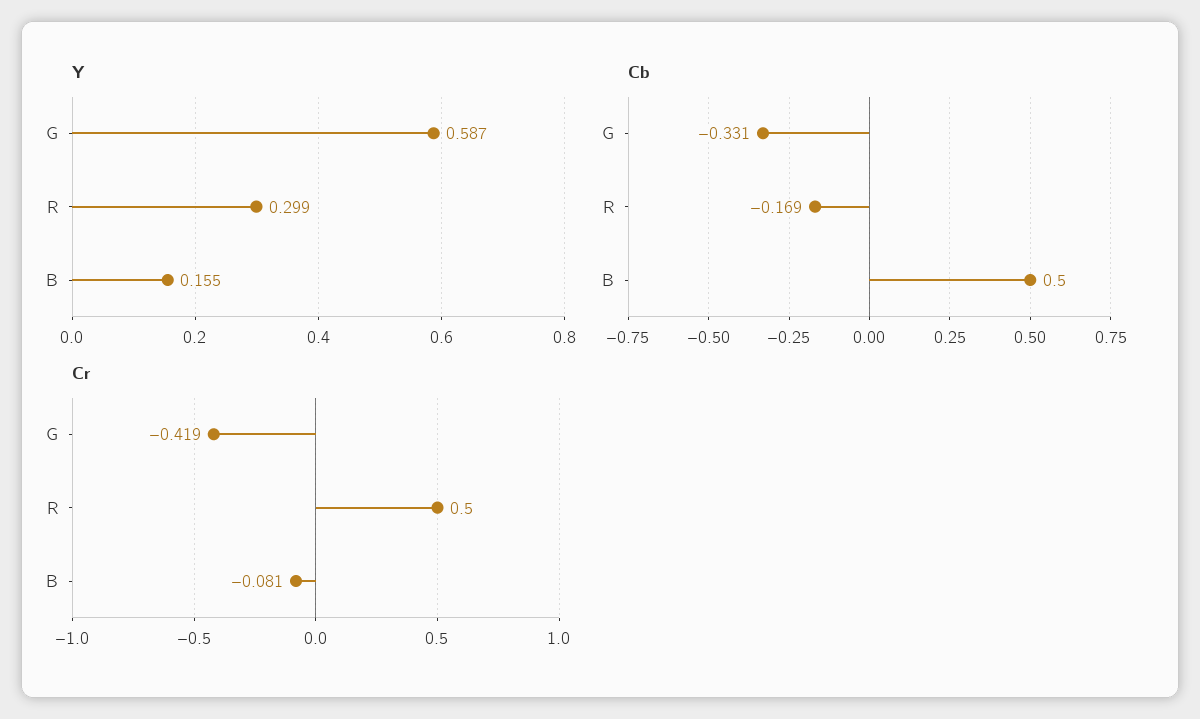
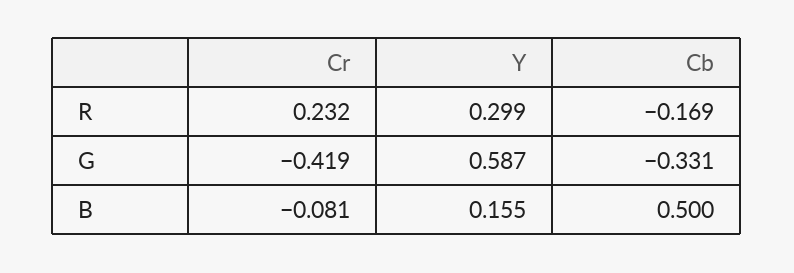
Cr, R: 0.5 -> 0.232

